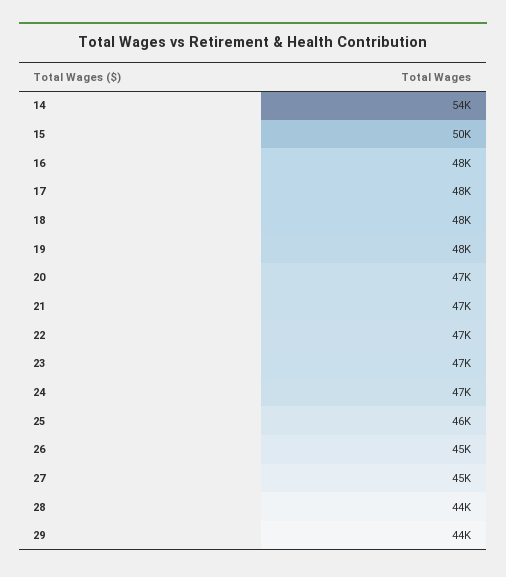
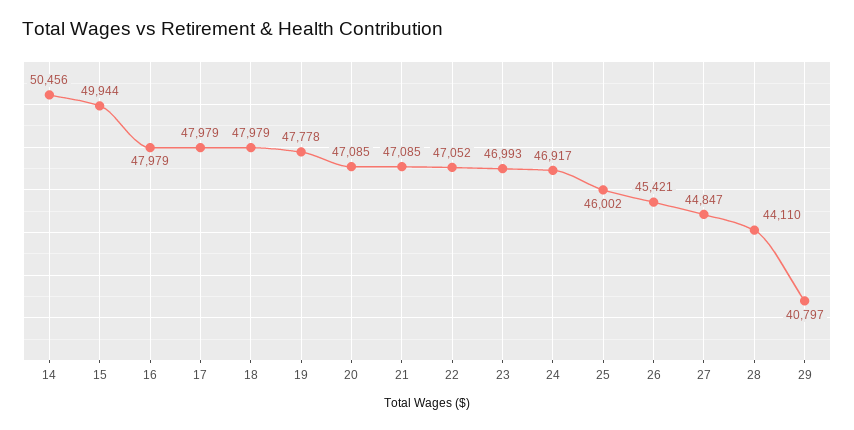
14: 54000 -> 50456
29: 44000 -> 40797

